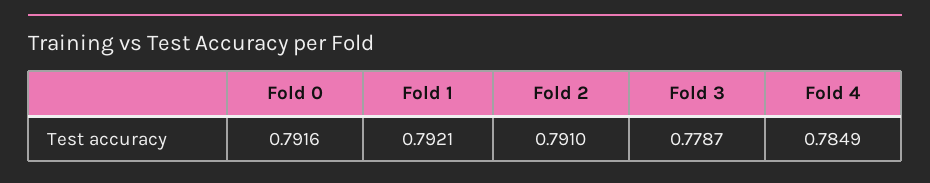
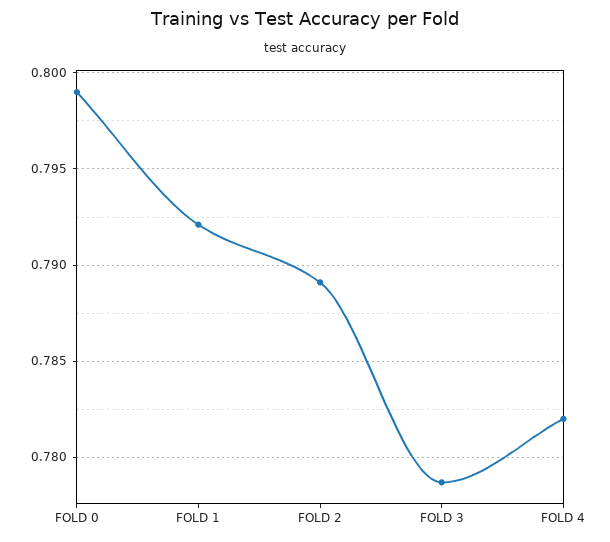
Fold 0: 0.7916 -> 0.799
Fold 2: 0.791 -> 0.789
Fold 4: 0.7849 -> 0.782

